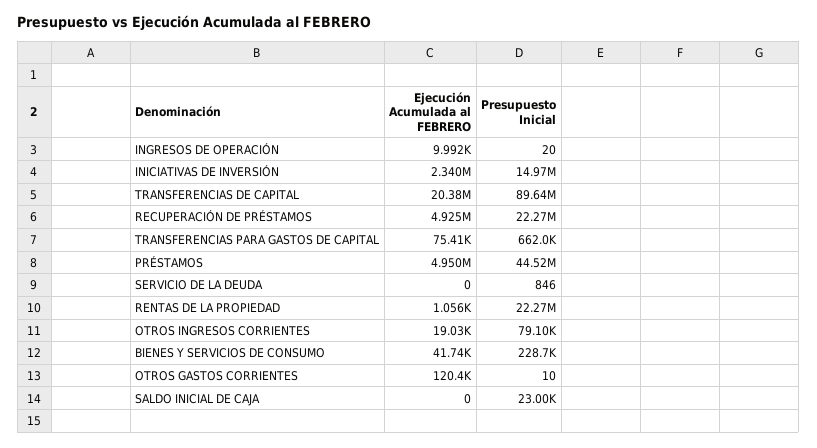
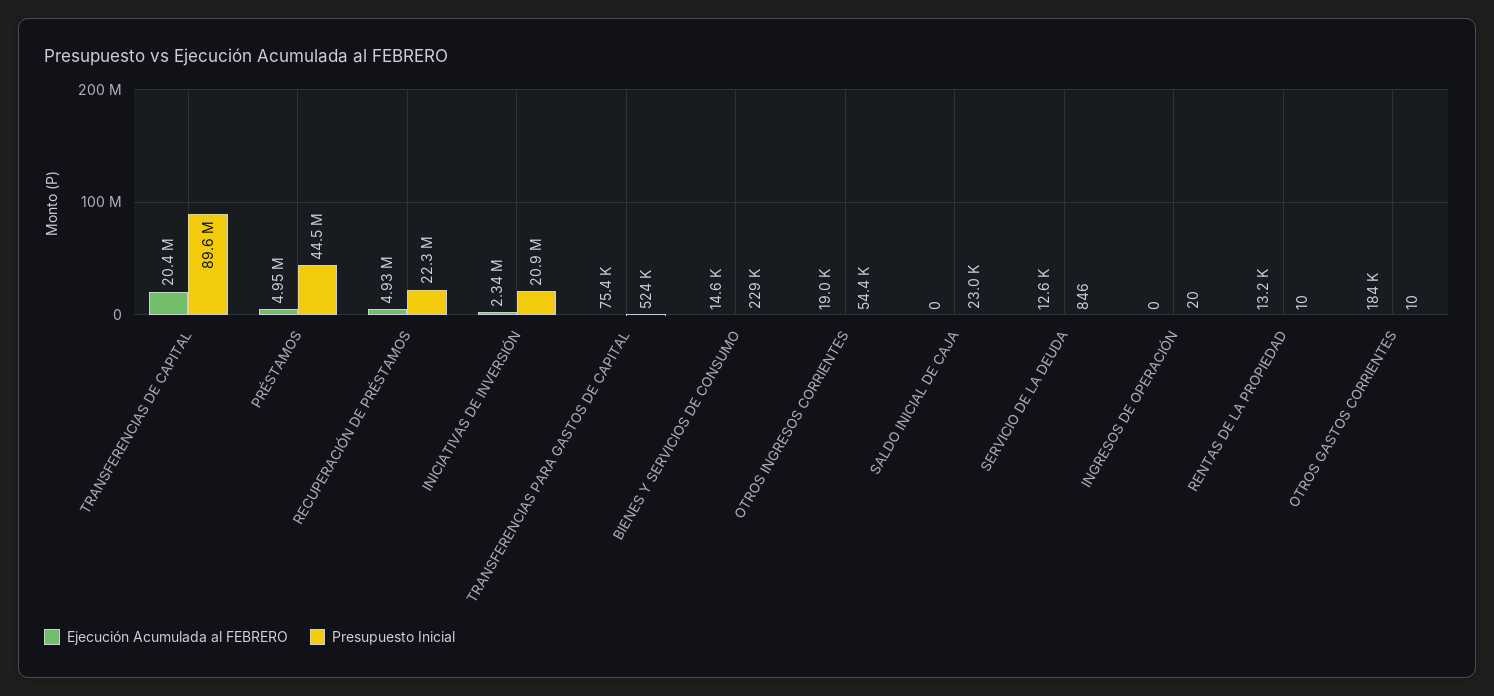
Ejecución Acumulada al FEBRERO, INGRESOS DE OPERACIÓN: 9992 -> 0
Presupuesto Inicial, INICIATIVAS DE INVERSIÓN: 14970000 -> 20900000
Presupuesto Inicial, TRANSFERENCIAS PARA GASTOS DE CAPITAL: 662000 -> 524000
Ejecución Acumulada al FEBRERO, SERVICIO DE LA DEUDA: 0 -> 12600
Ejecución Acumulada al FEBRERO, RENTAS DE LA PROPIEDAD: 1056 -> 13200
Presupuesto Inicial, RENTAS DE LA PROPIEDAD: 22270000 -> 10
Presupuesto Inicial, OTROS INGRESOS CORRIENTES: 79100 -> 54400
Ejecución Acumulada al FEBRERO, BIENES Y SERVICIOS DE CONSUMO: 41740 -> 14600
Ejecución Acumulada al FEBRERO, OTROS GASTOS CORRIENTES: 120400 -> 184000

